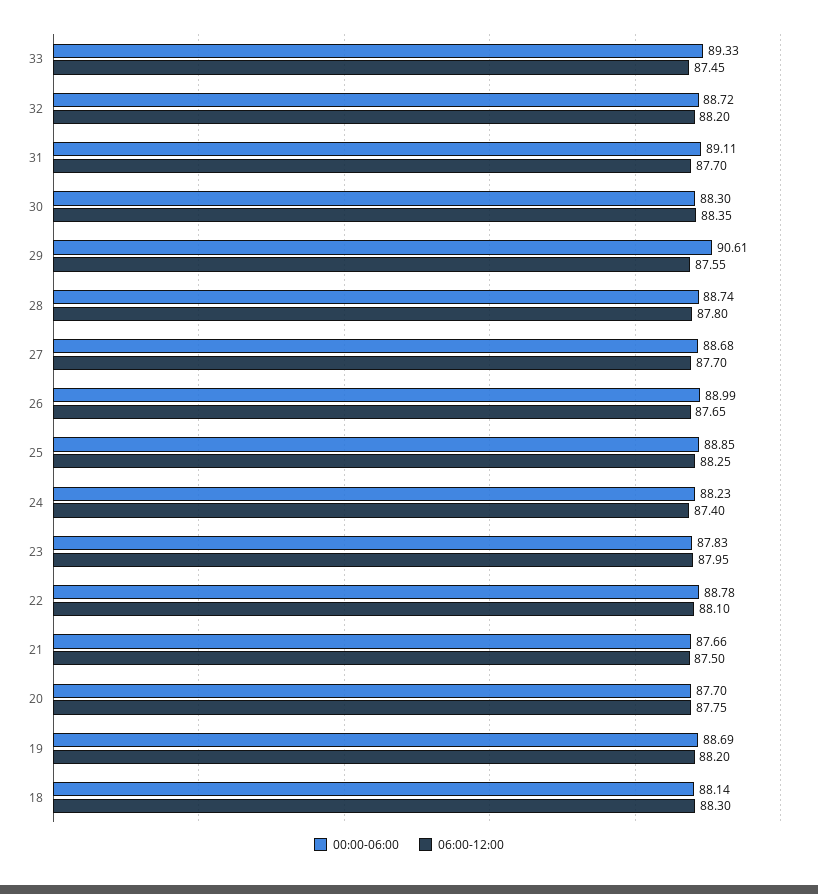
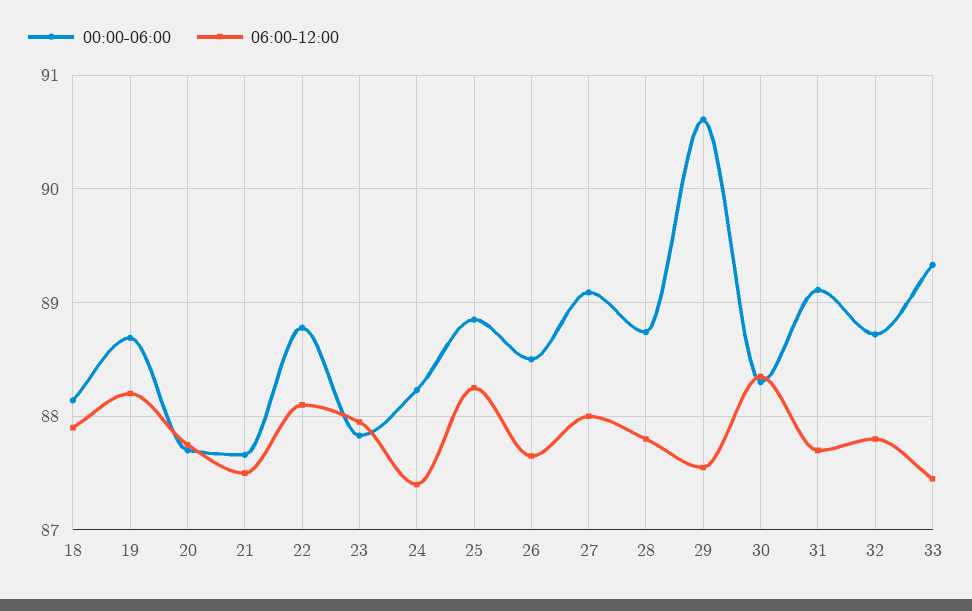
06:00-12:00, 32: 88.2 -> 87.8
00:00-06:00, 27: 88.68 -> 89.1
06:00-12:00, 27: 87.7 -> 88
00:00-06:00, 26: 88.99 -> 88.5
06:00-12:00, 18: 88.3 -> 87.9

